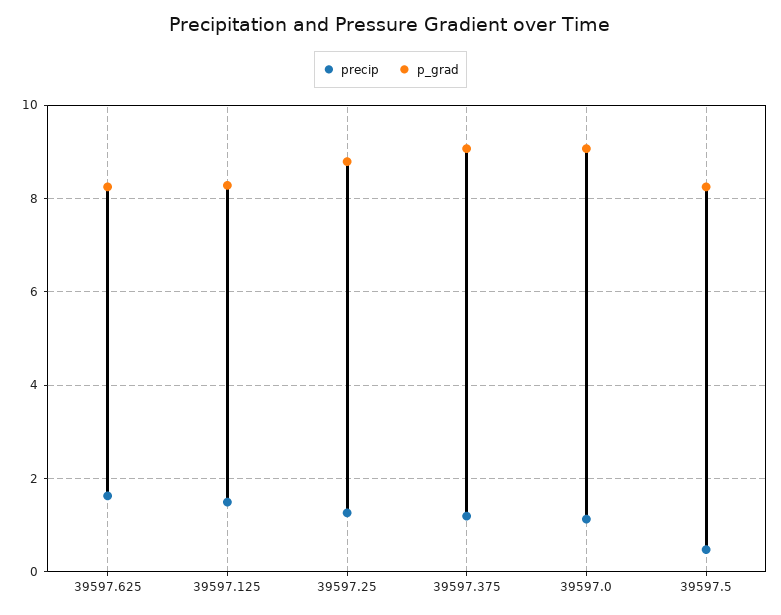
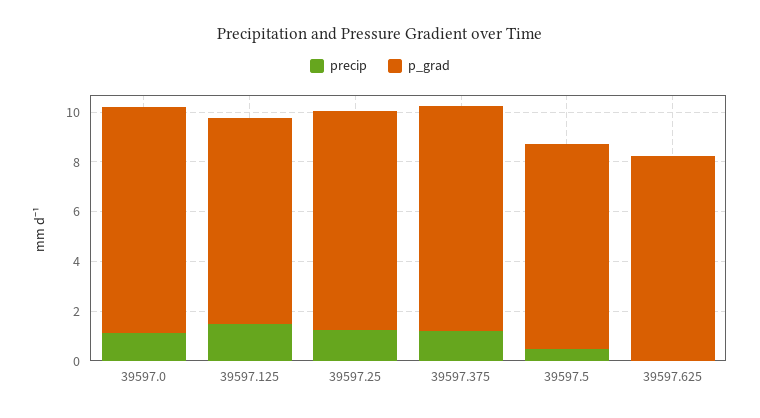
precip, 39597.625: 1.6 -> 0

